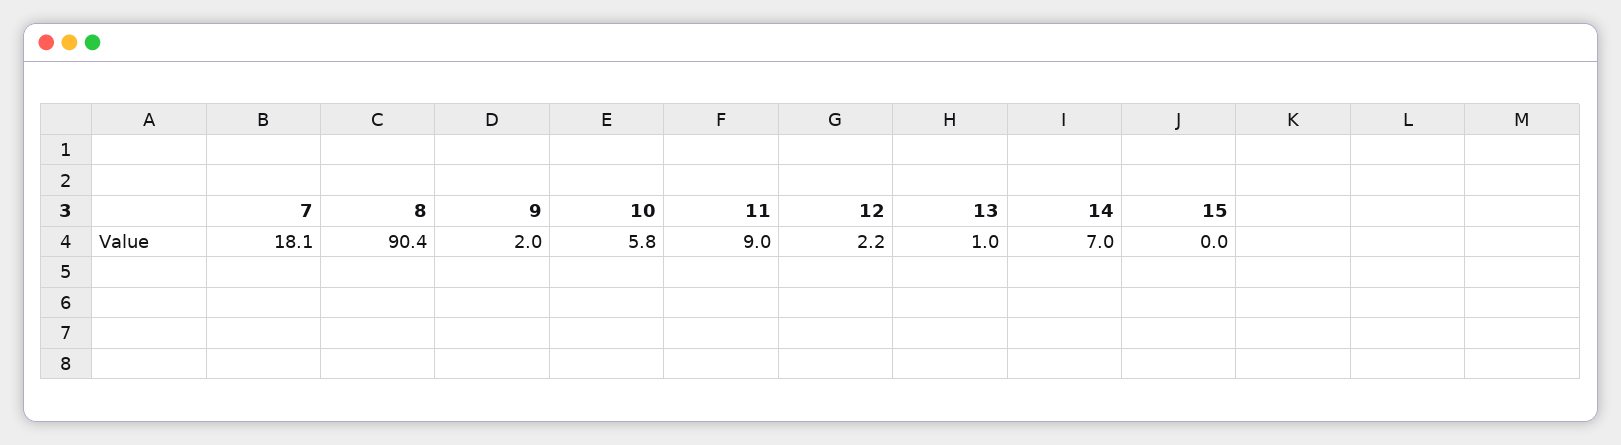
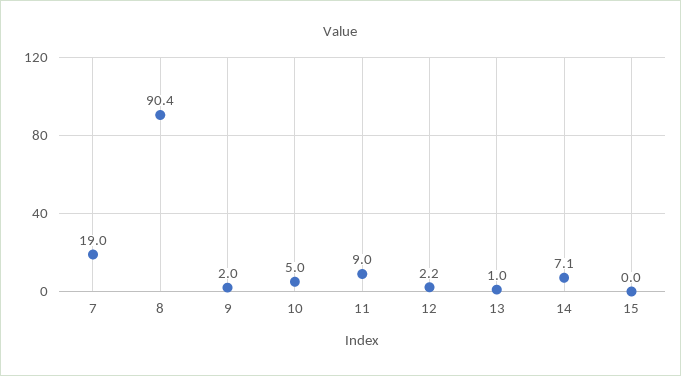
7: 18.1 -> 19
10: 5.8 -> 5
14: 7 -> 7.1

